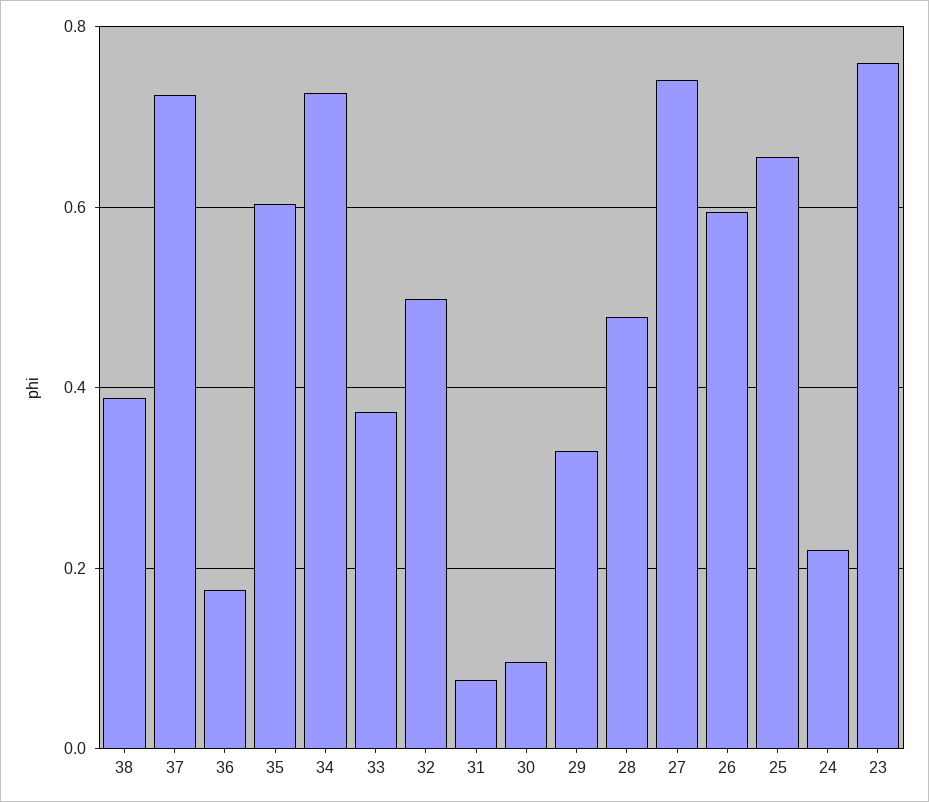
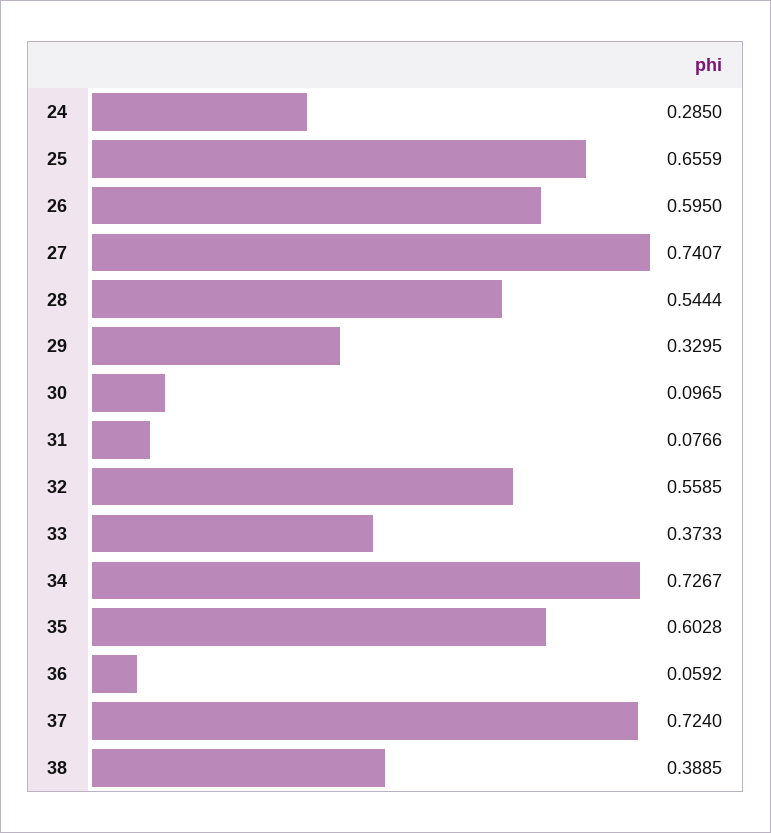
36: 0.18 -> 0.0592
32: 0.5 -> 0.5585
28: 0.48 -> 0.5444
24: 0.22 -> 0.285
23: 0.76 -> none

